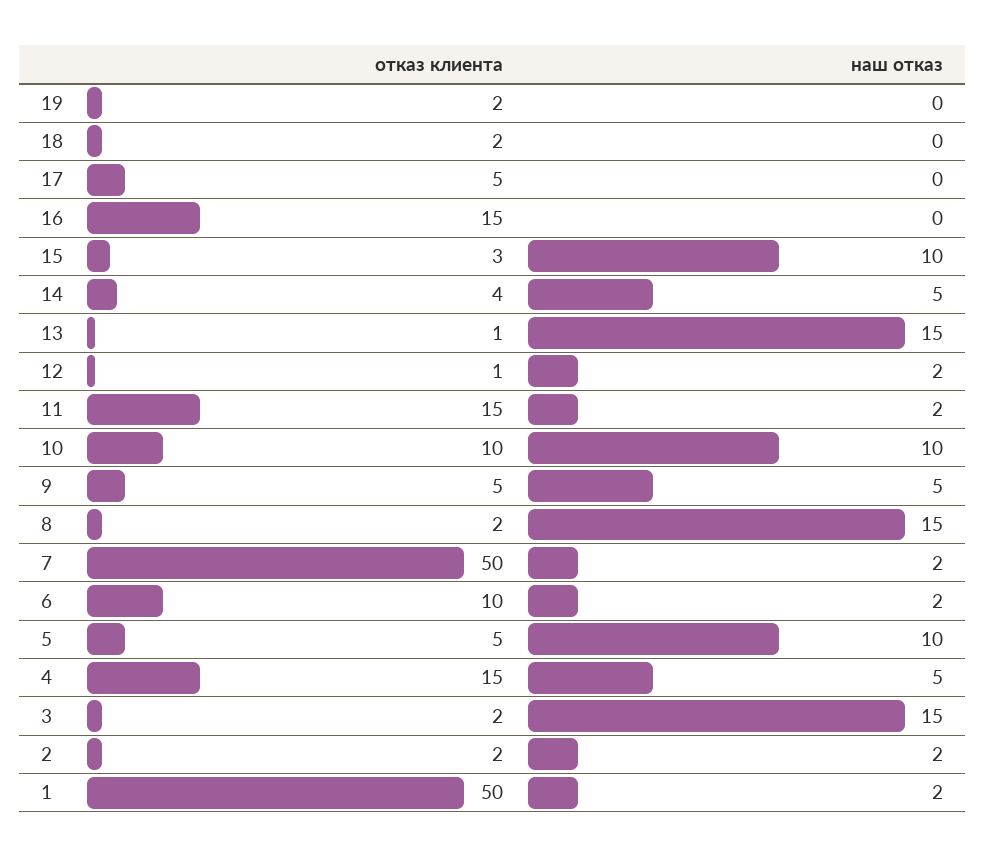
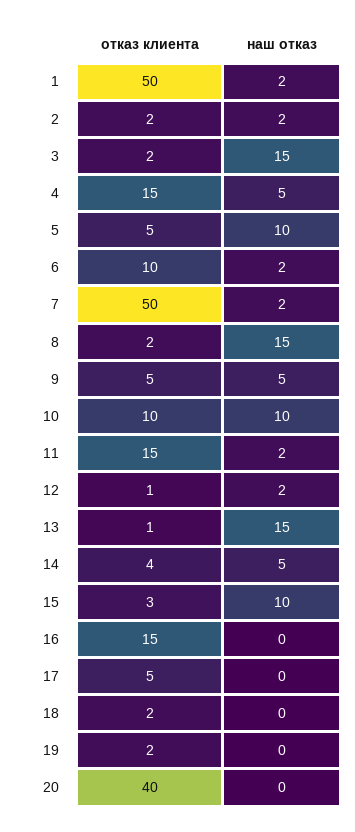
отказ клиента, 20: none -> 40
наш отказ, 20: none -> 0

